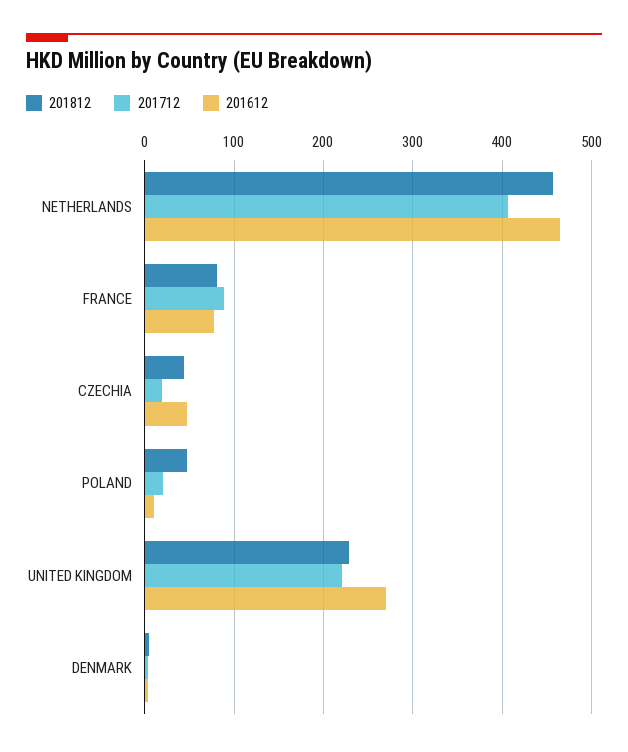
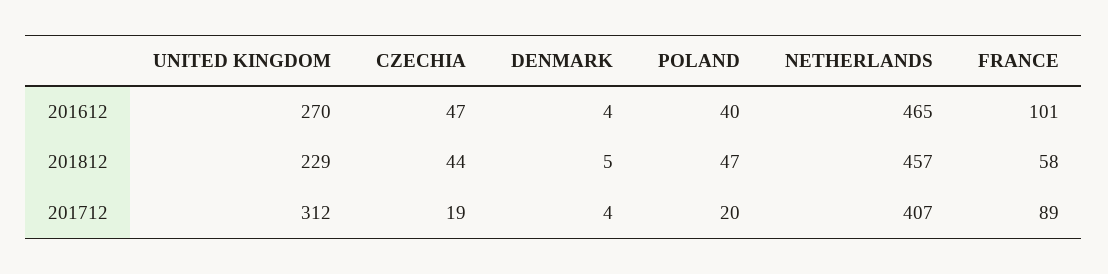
201812, FRANCE: 80 -> 58
201612, FRANCE: 80 -> 101
201612, POLAND: 10 -> 40
201712, UNITED KINGDOM: 220 -> 312

